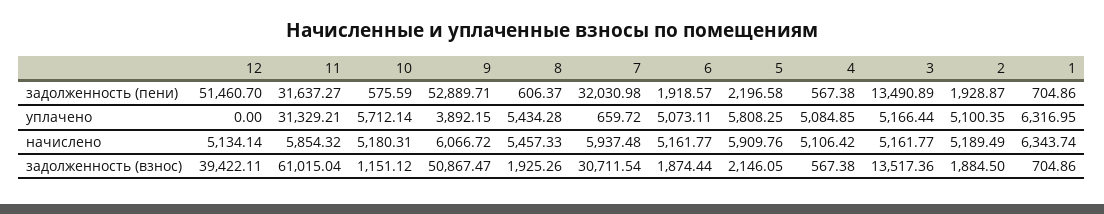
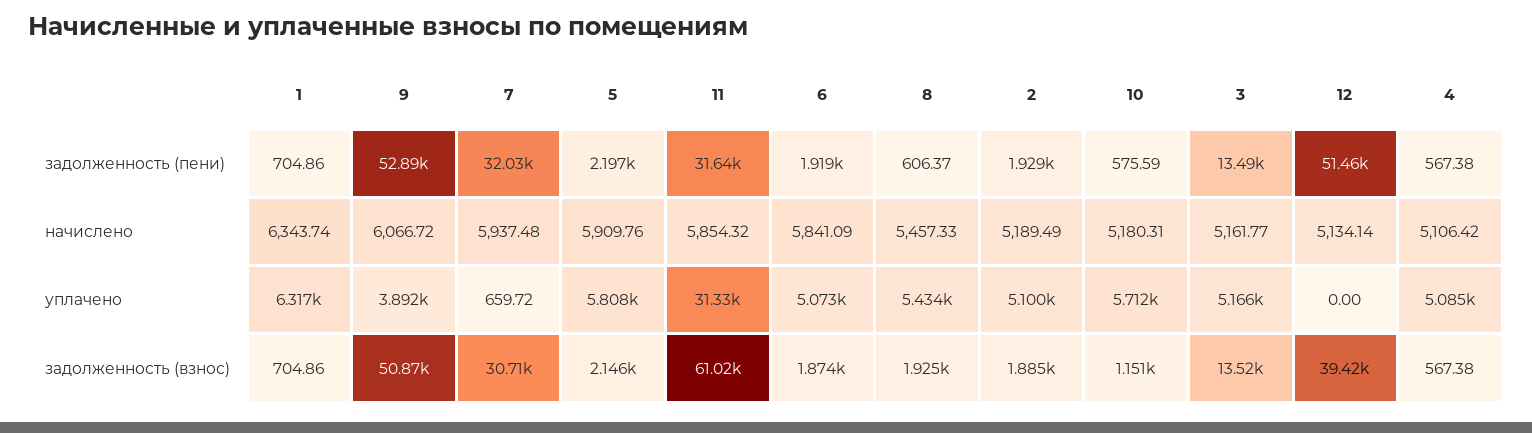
6, начислено: 5161.77 -> 5841.09

